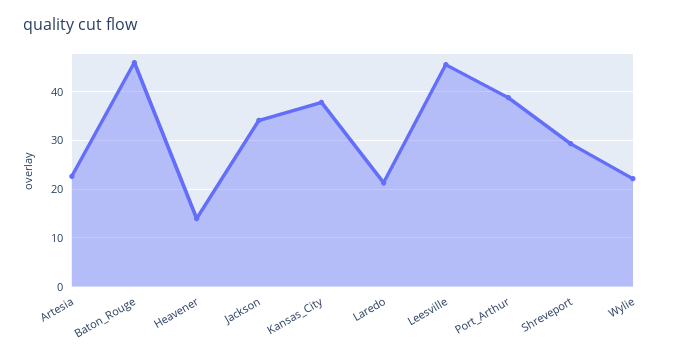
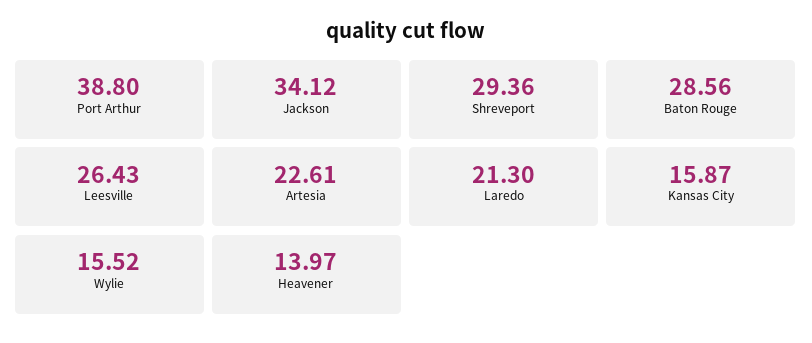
Baton_Rouge: 46 -> 28.56
Kansas_City: 38 -> 15.87
Leesville: 46 -> 26.43
Wylie: 22 -> 15.52

